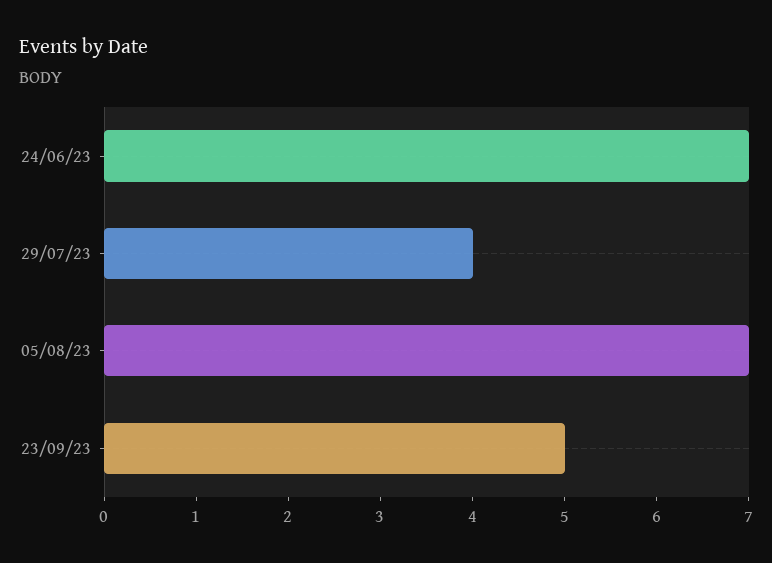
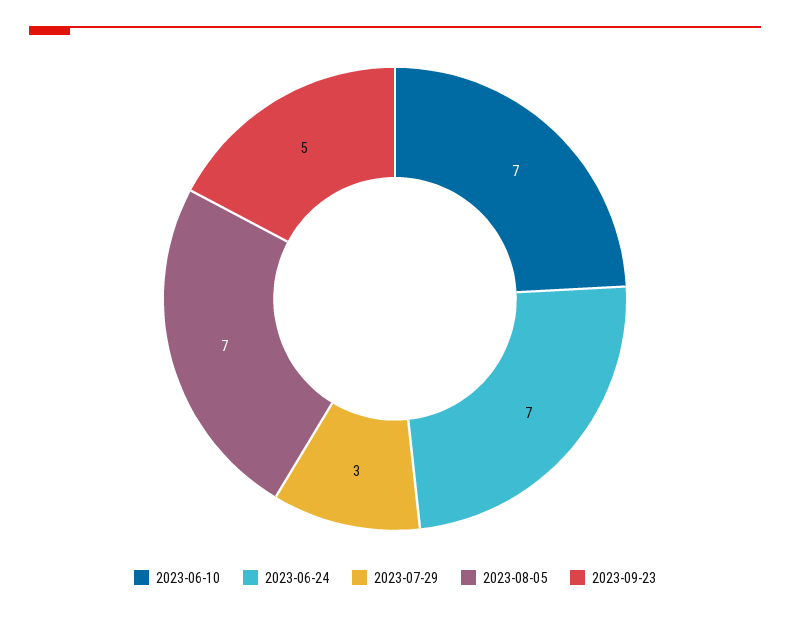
29/07/23: 4 -> 3
2023-06-10: none -> 7

